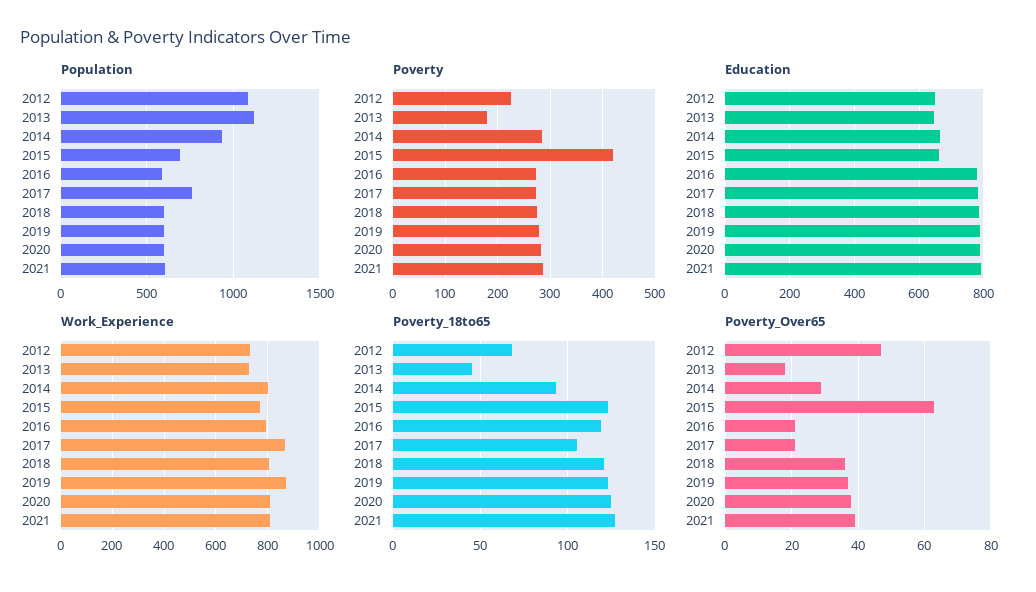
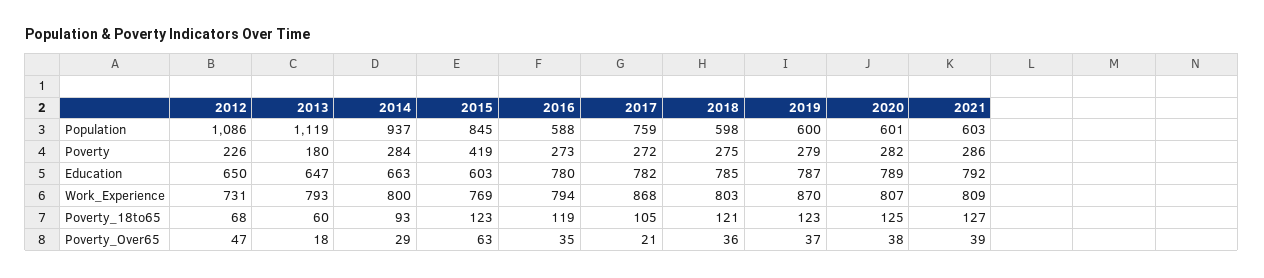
Population, 2015: 700 -> 845
Education, 2015: 660 -> 603
Work_Experience, 2013: 725 -> 793
Poverty_18to65, 2013: 45 -> 60
Poverty_Over65, 2016: 20 -> 35

